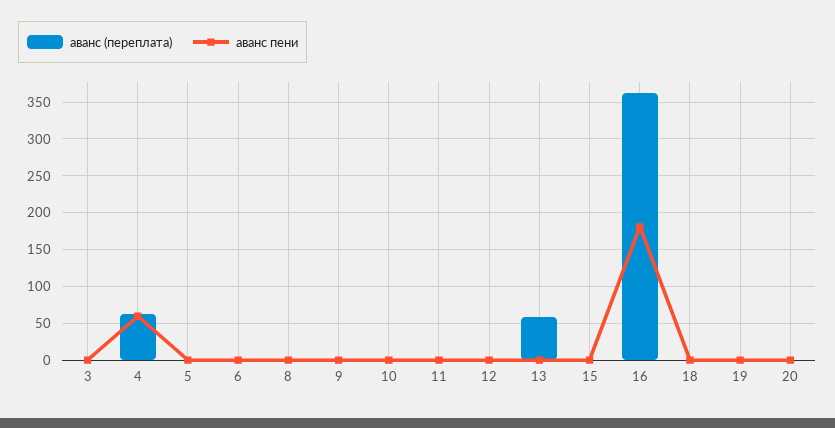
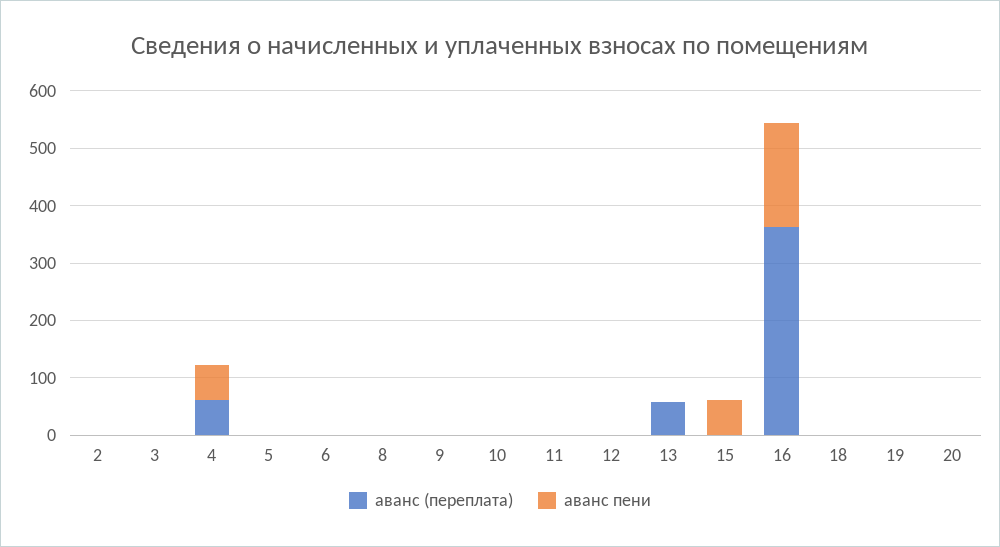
аванс пени, 15: 0 -> 60
аванс (переплата), 2: none -> 0
аванс пени, 2: none -> 0

